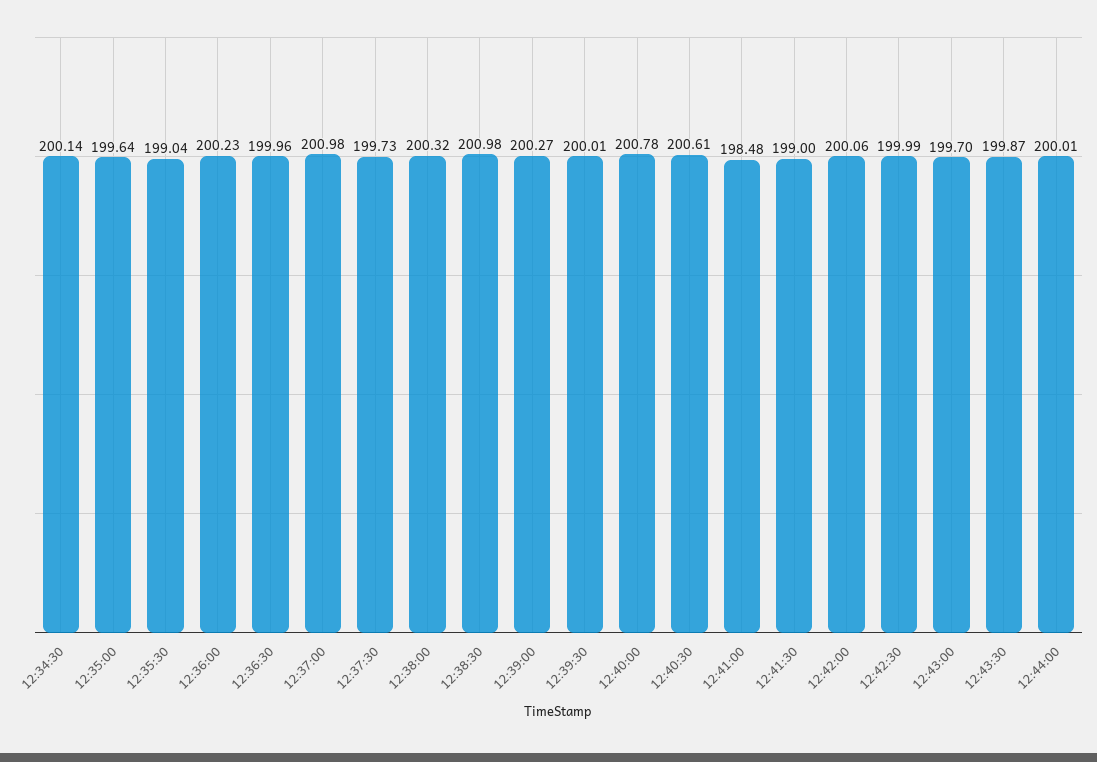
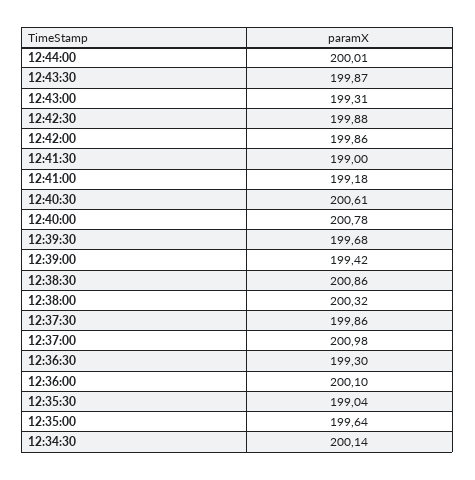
12:36:00: 200.23 -> 200.1
12:36:30: 199.96 -> 199.3
12:37:30: 199.73 -> 199.86
12:38:30: 200.98 -> 200.86
12:39:00: 200.27 -> 199.42
12:39:30: 200.01 -> 199.68
12:41:00: 198.48 -> 199.18
12:42:00: 200.06 -> 199.86
12:42:30: 199.99 -> 199.88
12:43:00: 199.7 -> 199.31

